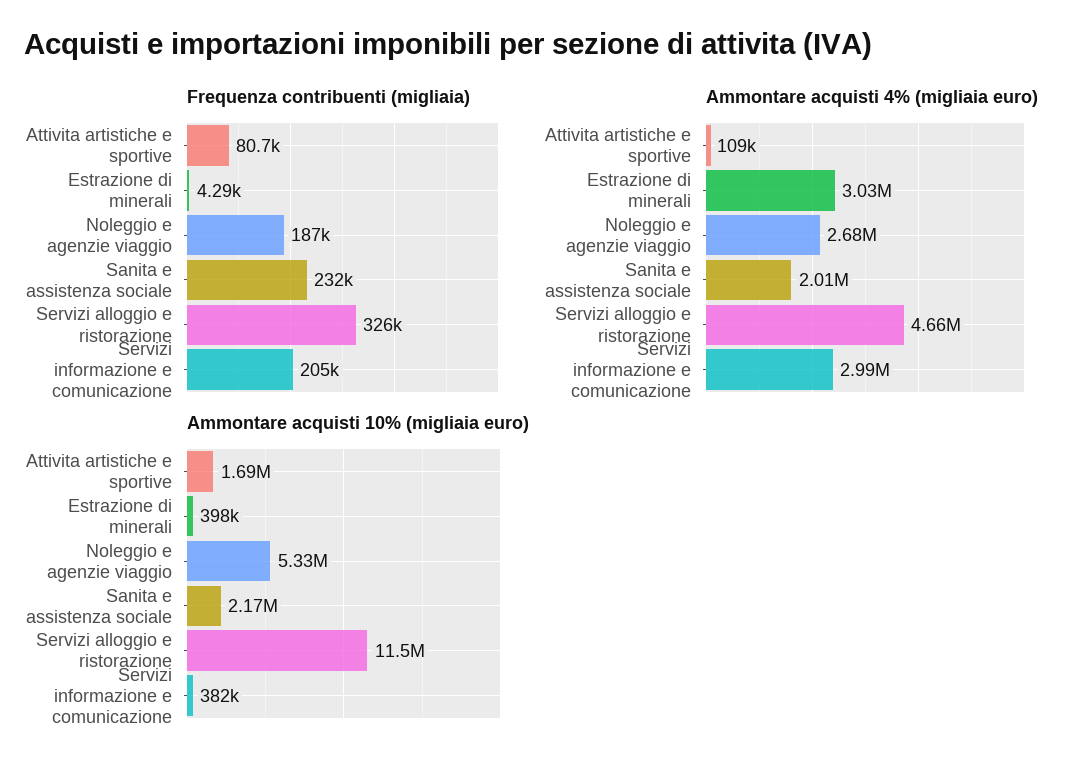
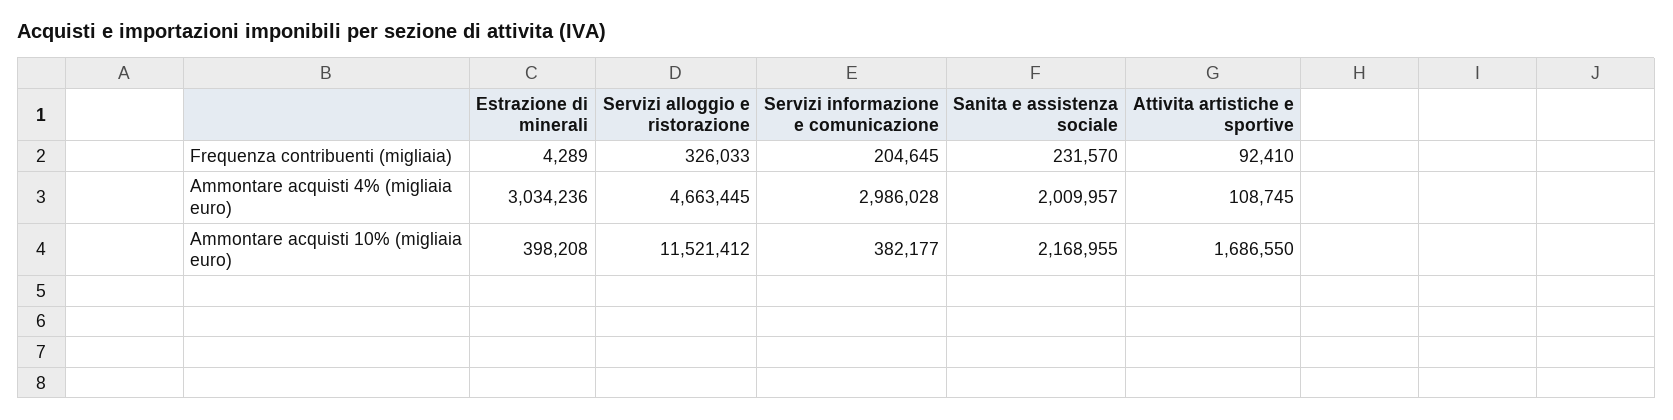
Frequenza contribuenti (migliaia), Attivita artistiche e sportive: 80700 -> 92410
Frequenza contribuenti (migliaia), Noleggio e agenzie viaggio: 187000 -> none
Ammontare acquisti 4% (migliaia euro), Noleggio e agenzie viaggio: 2680000 -> none
Ammontare acquisti 10% (migliaia euro), Noleggio e agenzie viaggio: 5330000 -> none

